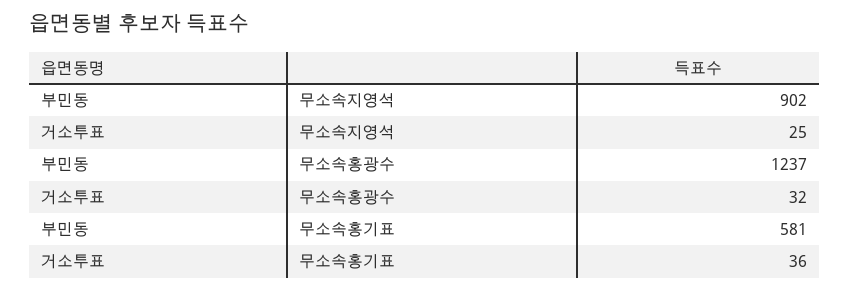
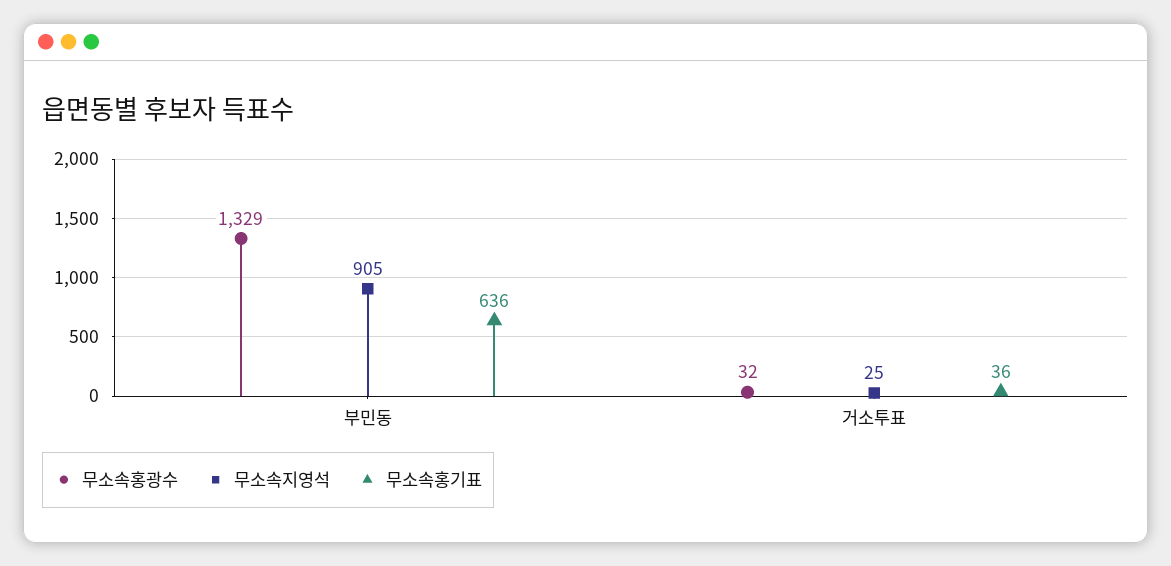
무소속지영석, 부민동: 902 -> 905
무소속홍광수, 부민동: 1237 -> 1329
무소속홍기표, 부민동: 581 -> 636

